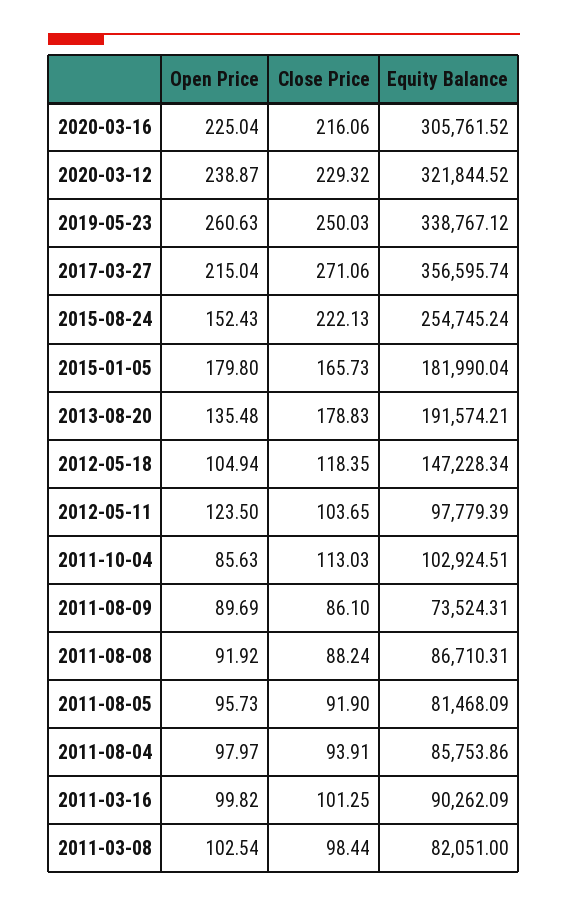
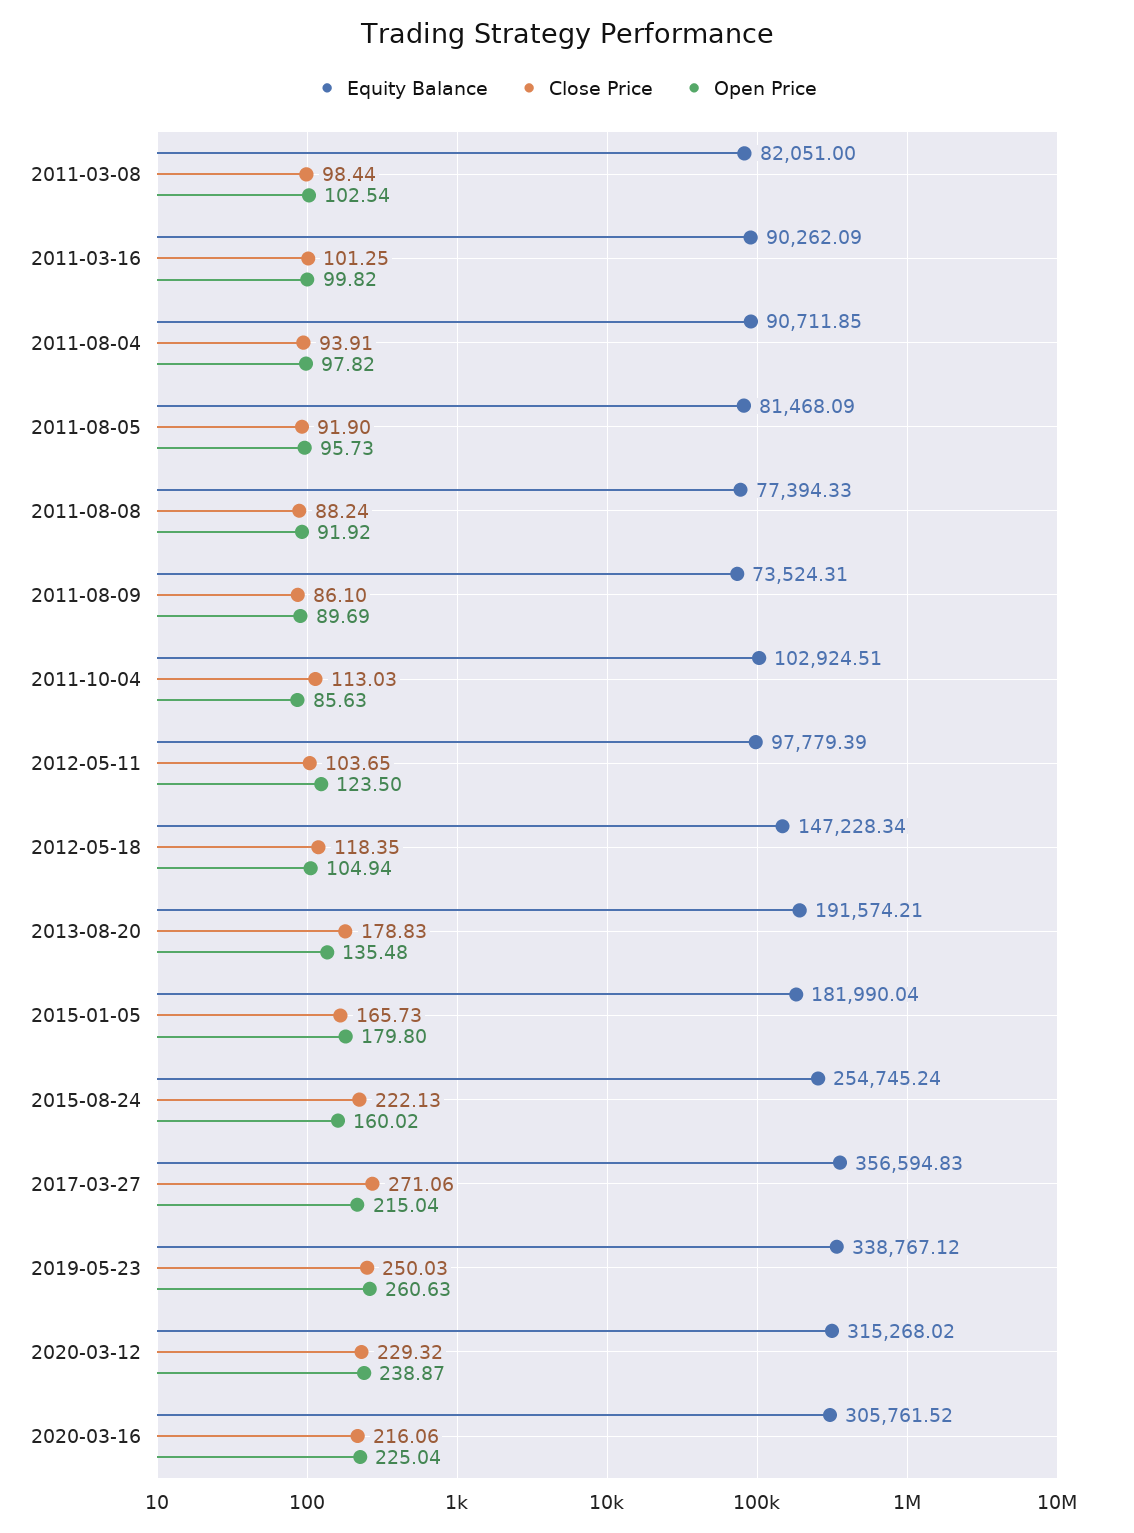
Equity Balance, 2020-03-12: 321844.52 -> 315268.02
Equity Balance, 2017-03-27: 356595.74 -> 356594.83
Open Price, 2015-08-24: 152.43 -> 160.02
Equity Balance, 2011-08-08: 86710.31 -> 77394.33
Open Price, 2011-08-04: 97.97 -> 97.82
Equity Balance, 2011-08-04: 85753.86 -> 90711.85

